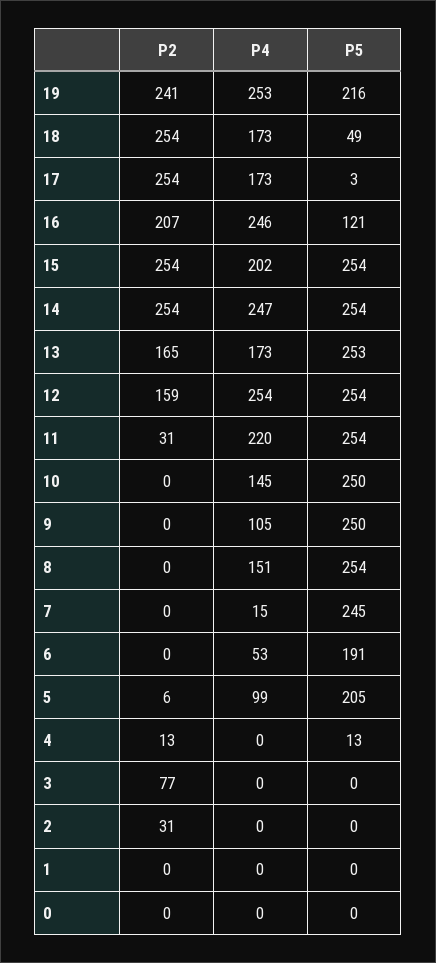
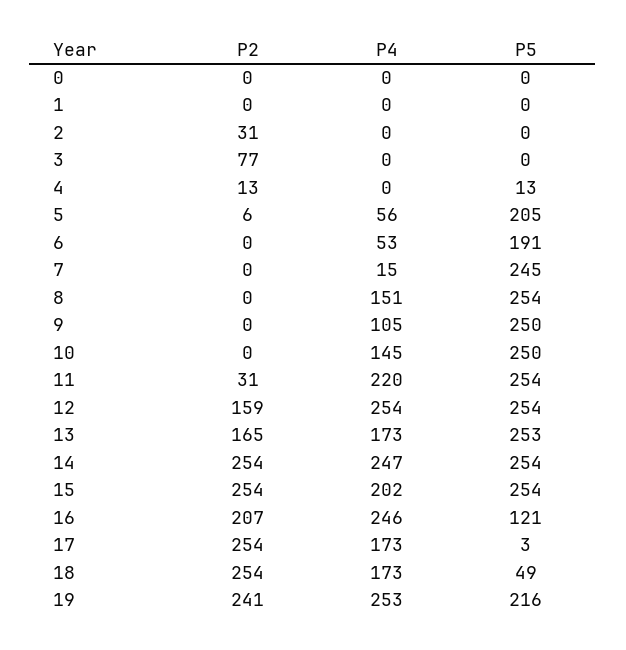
P4, 5: 99 -> 56

